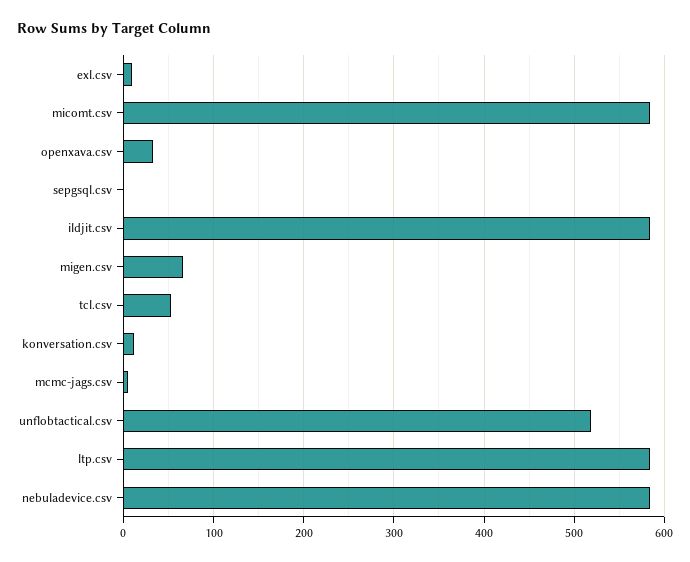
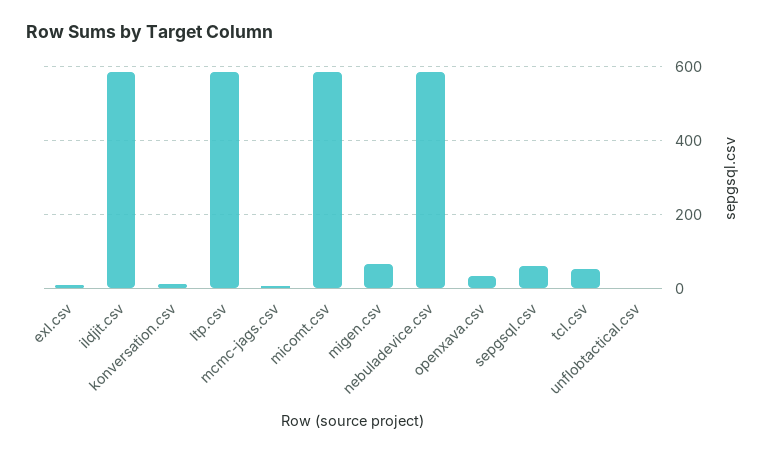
sepgsql.csv: 0 -> 60
unflobtactical.csv: 520 -> 0

